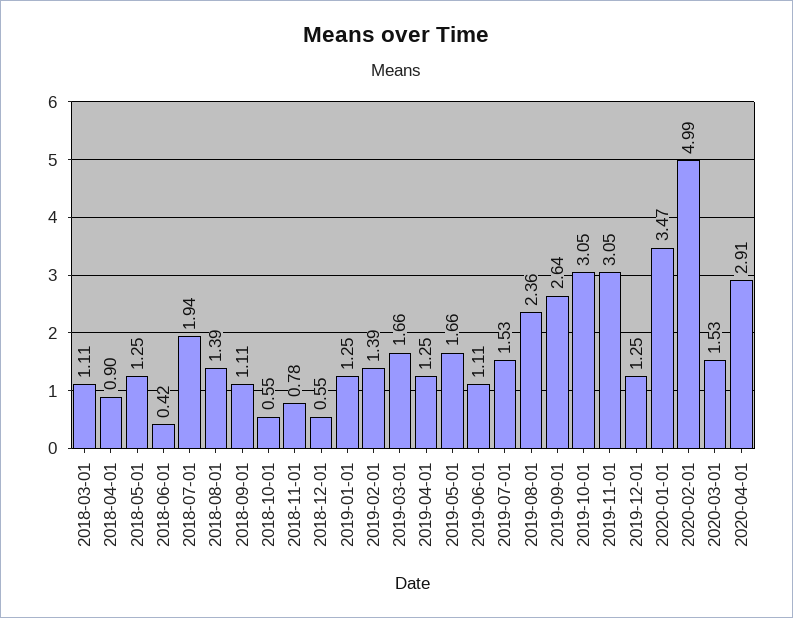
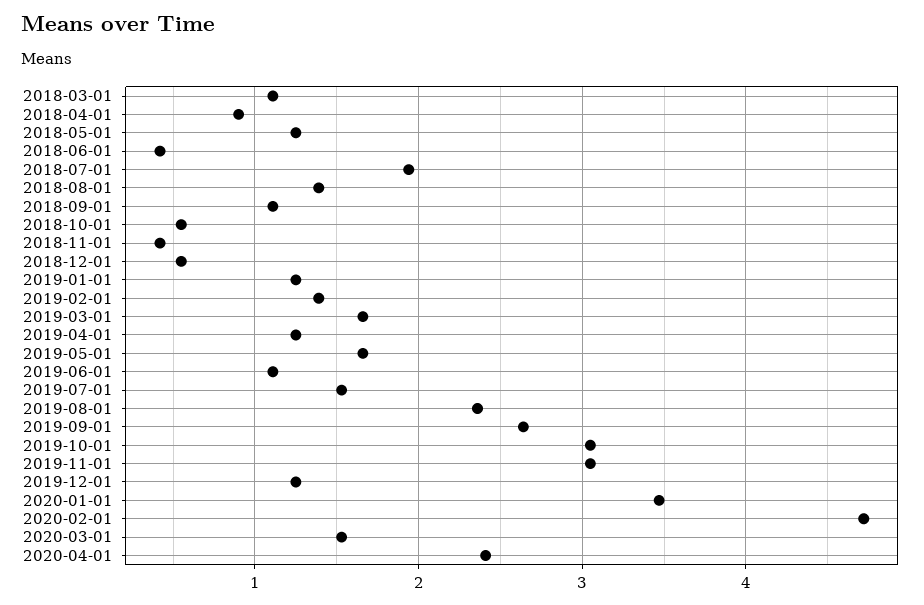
2018-11-01: 0.78 -> 0.4
2020-02-01: 4.99 -> 4.7
2020-04-01: 2.91 -> 2.4

